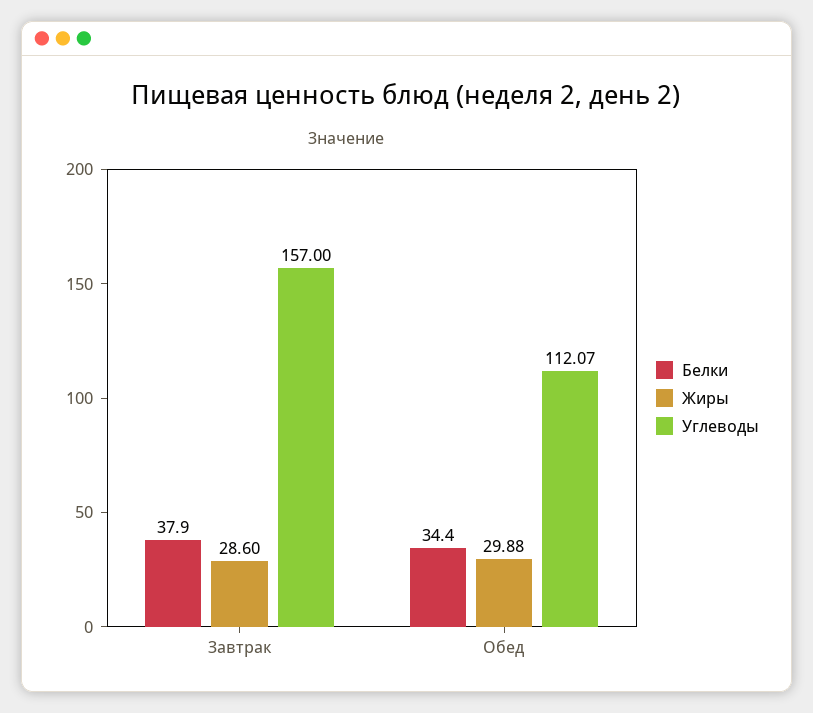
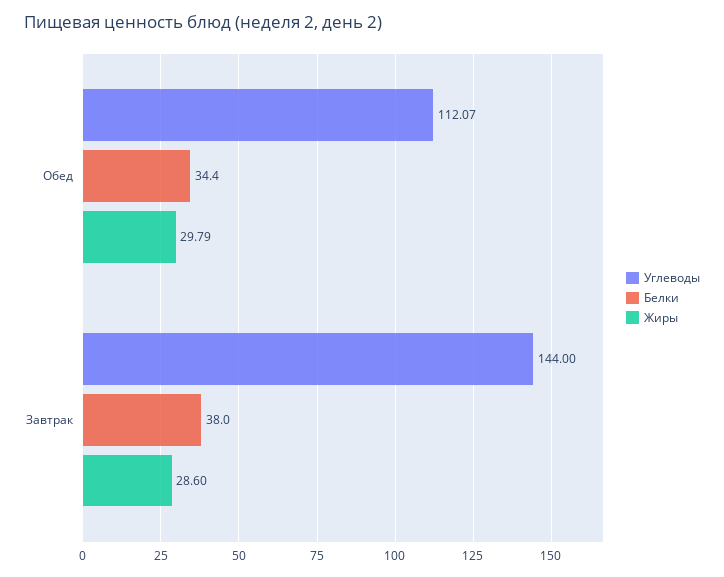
Белки, Завтрак: 37.9 -> 38
Углеводы, Завтрак: 157 -> 144
Жиры, Обед: 29.88 -> 29.79

